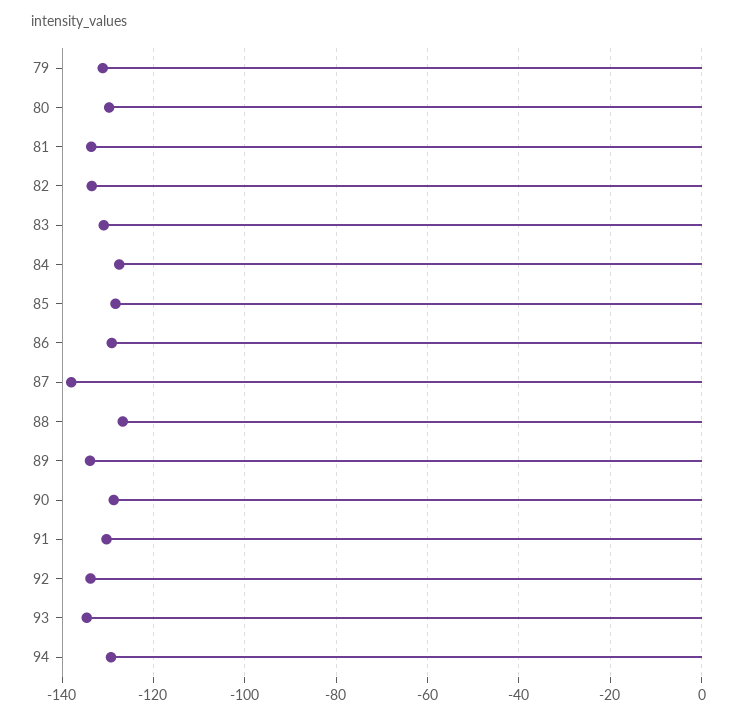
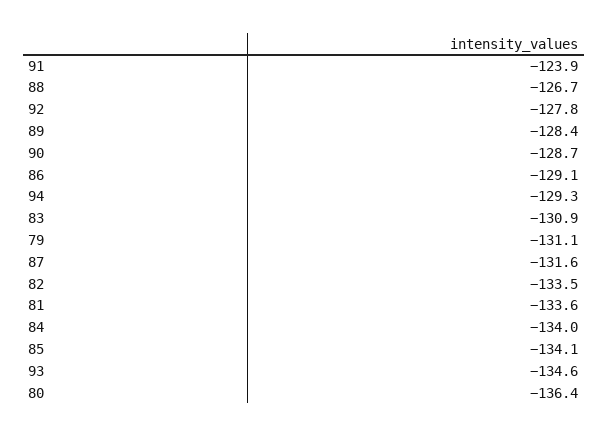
80: -130 -> -136.4
84: -128 -> -134
85: -128 -> -134.1
87: -138 -> -131.6
89: -134 -> -128.4
91: -130 -> -123.9
92: -134 -> -127.8

